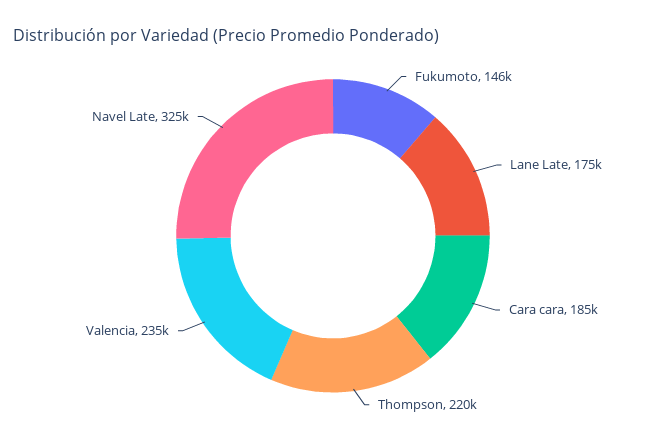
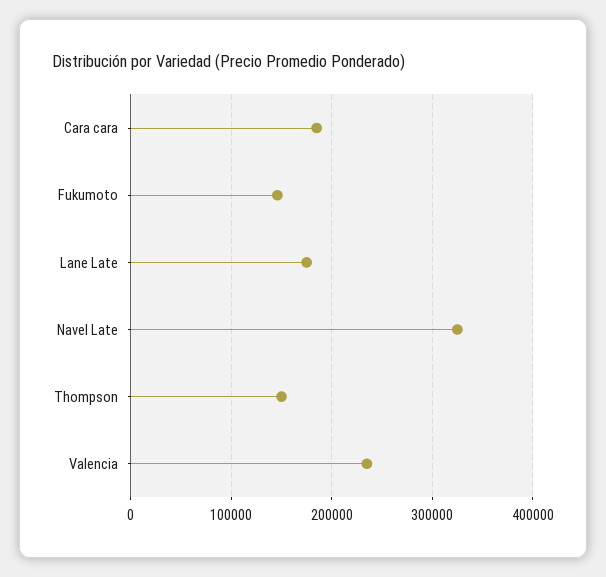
Thompson: 220000 -> 150000

